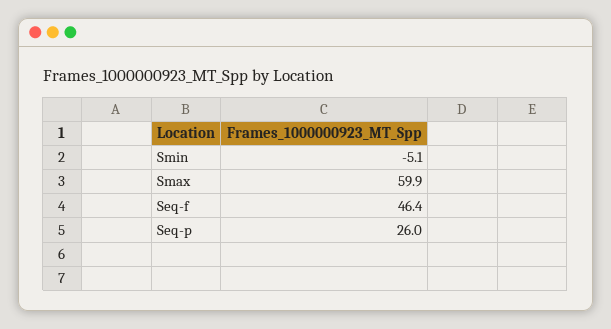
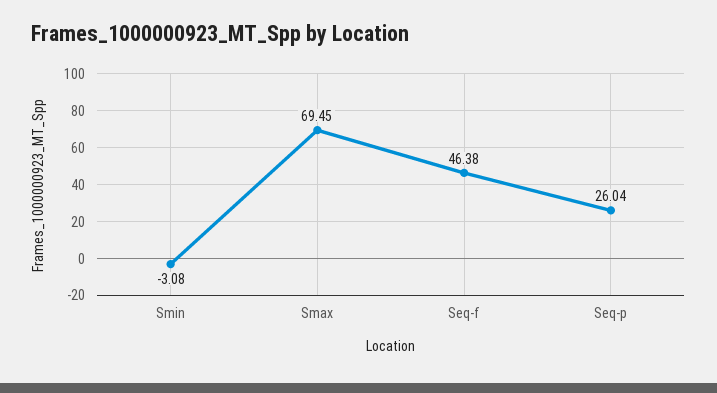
Smin: -5.1 -> -3.08
Smax: 59.9 -> 69.45

